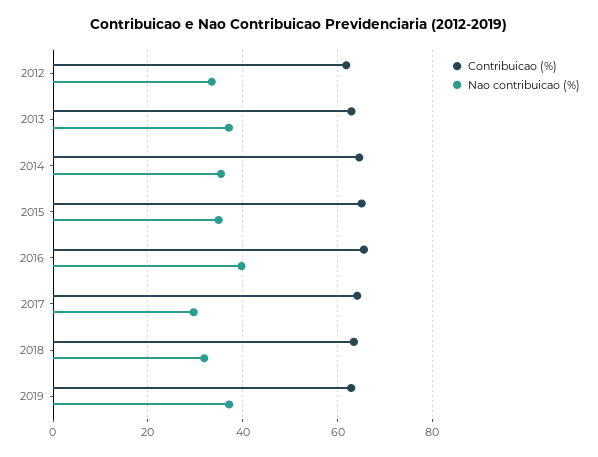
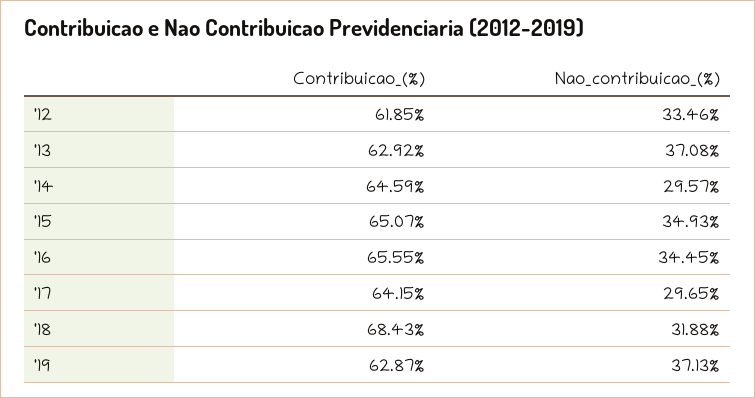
Nao contribuicao (%), 2014: 36 -> 29.57
Nao contribuicao (%), 2016: 40 -> 34.45
Contribuicao (%), 2018: 64 -> 68.43

